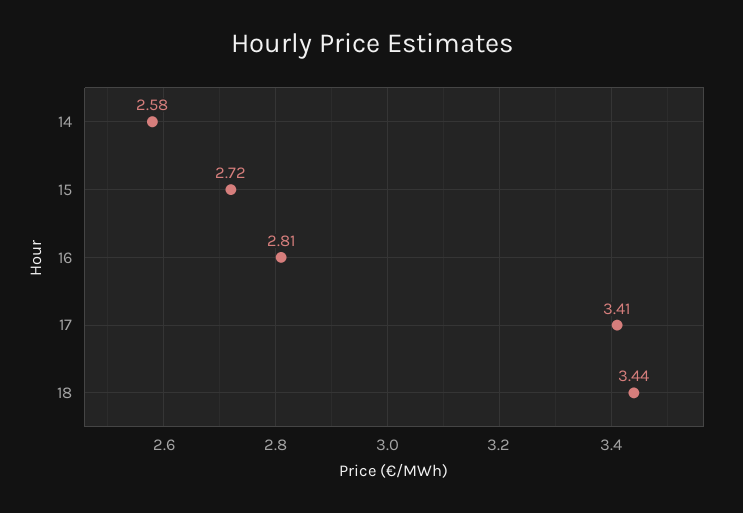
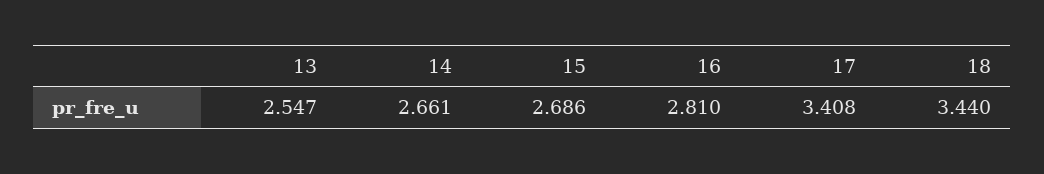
14: 2.58 -> 2.661
15: 2.72 -> 2.686
13: none -> 2.547

